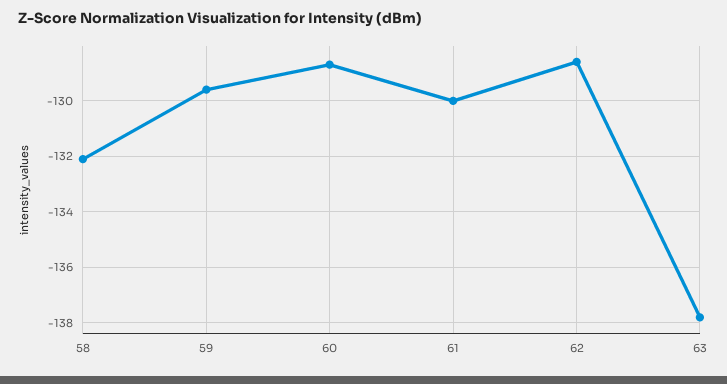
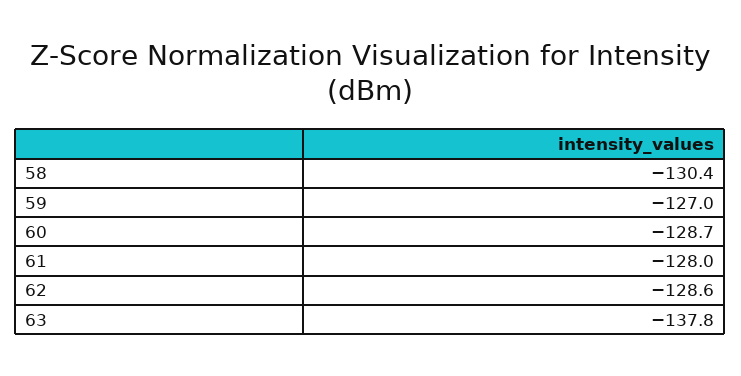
58: -132 -> -130.4
59: -129.5 -> -127
61: -130 -> -128

